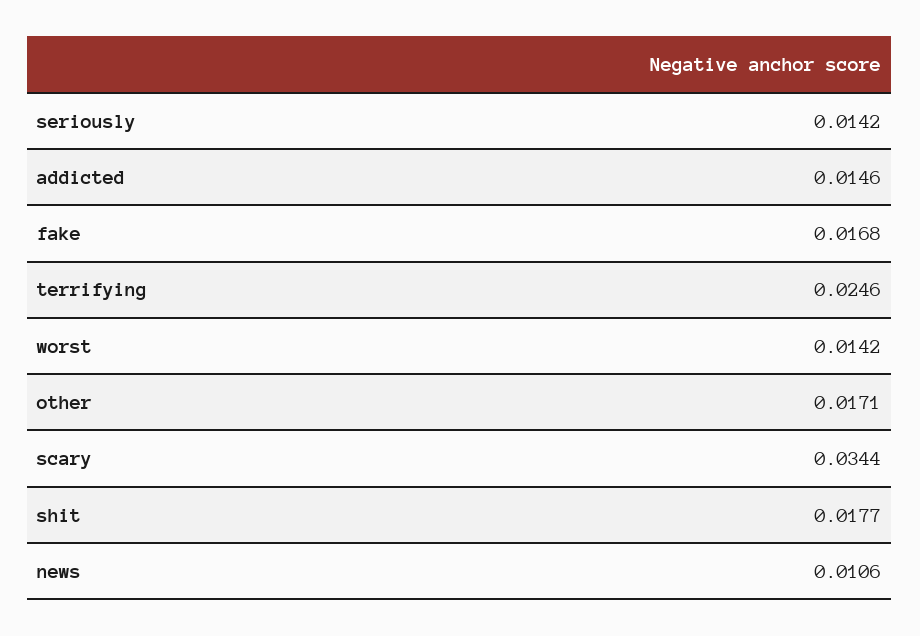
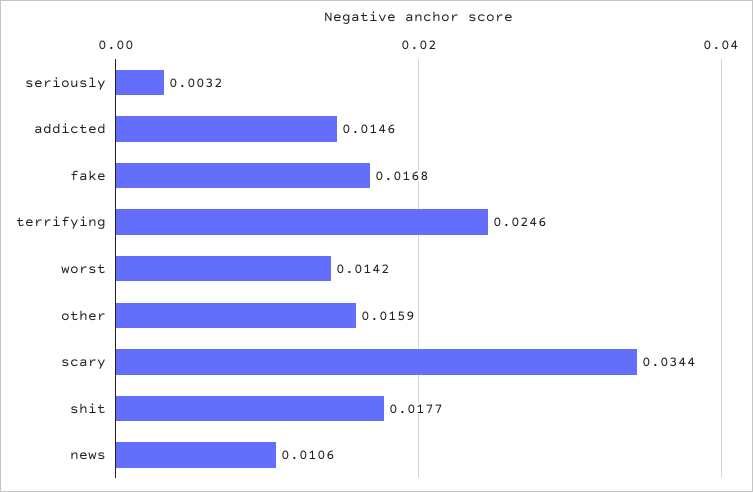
seriously: 0.0142 -> 0.0032
other: 0.0171 -> 0.0159

